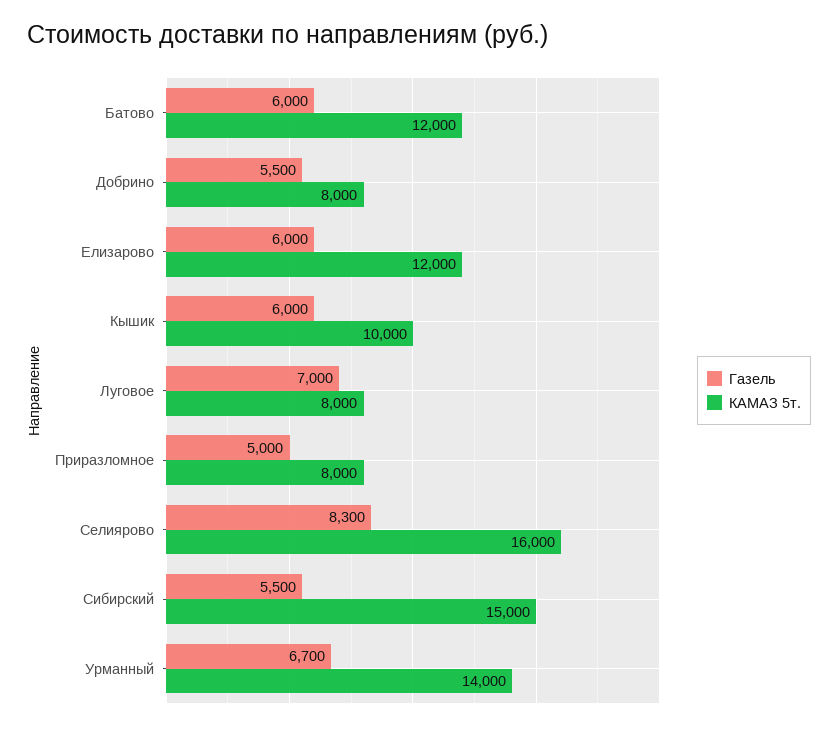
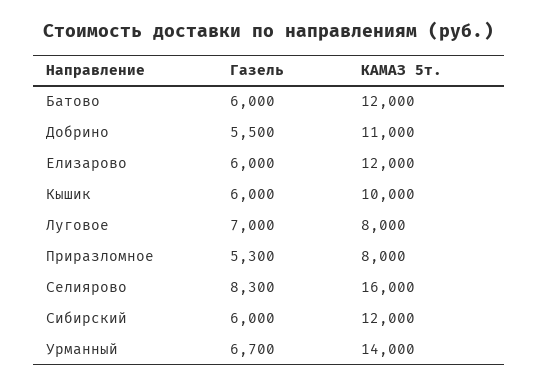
КАМАЗ 5т., Добрино: 8000 -> 11000
Газель, Приразломное: 5000 -> 5300
Газель, Сибирский: 5500 -> 6000
КАМАЗ 5т., Сибирский: 15000 -> 12000

